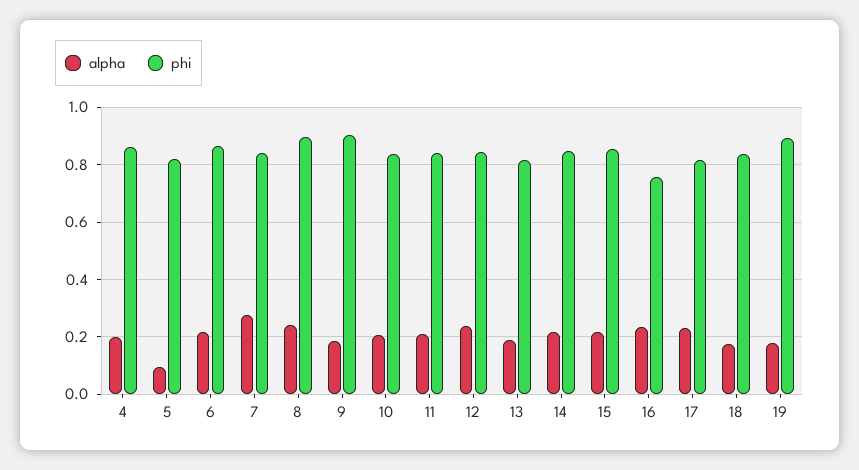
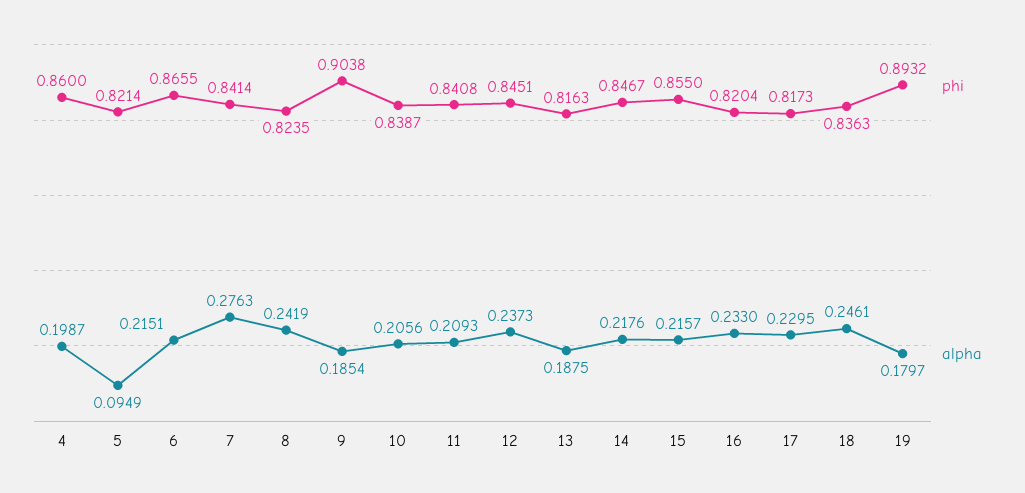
phi, 8: 0.9 -> 0.8235
phi, 16: 0.75 -> 0.8204
alpha, 18: 0.175 -> 0.2461

